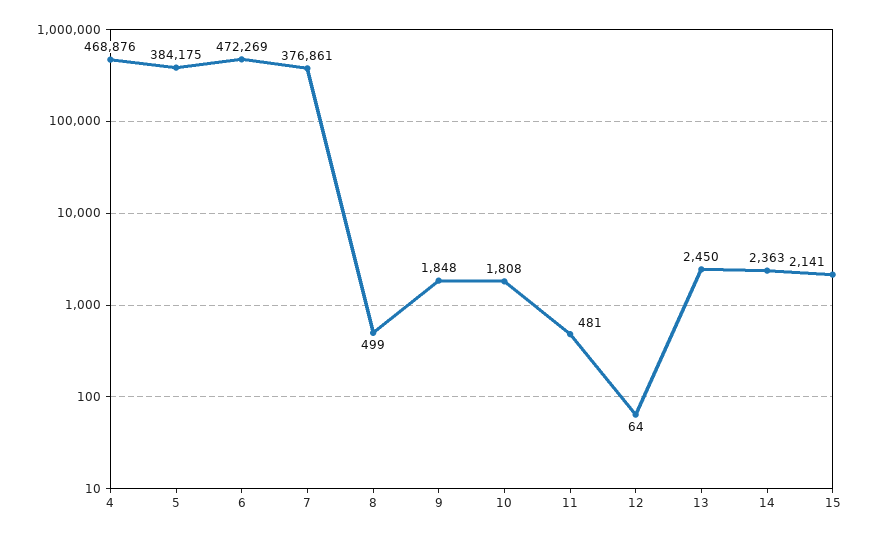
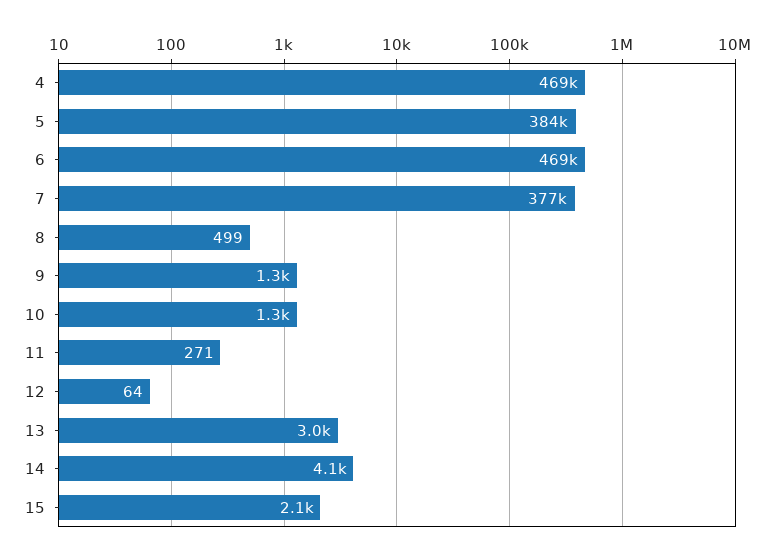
6: 472269 -> 469000
9: 1848 -> 1300
10: 1808 -> 1300
11: 481 -> 271
13: 2450 -> 3000
14: 2363 -> 4100

